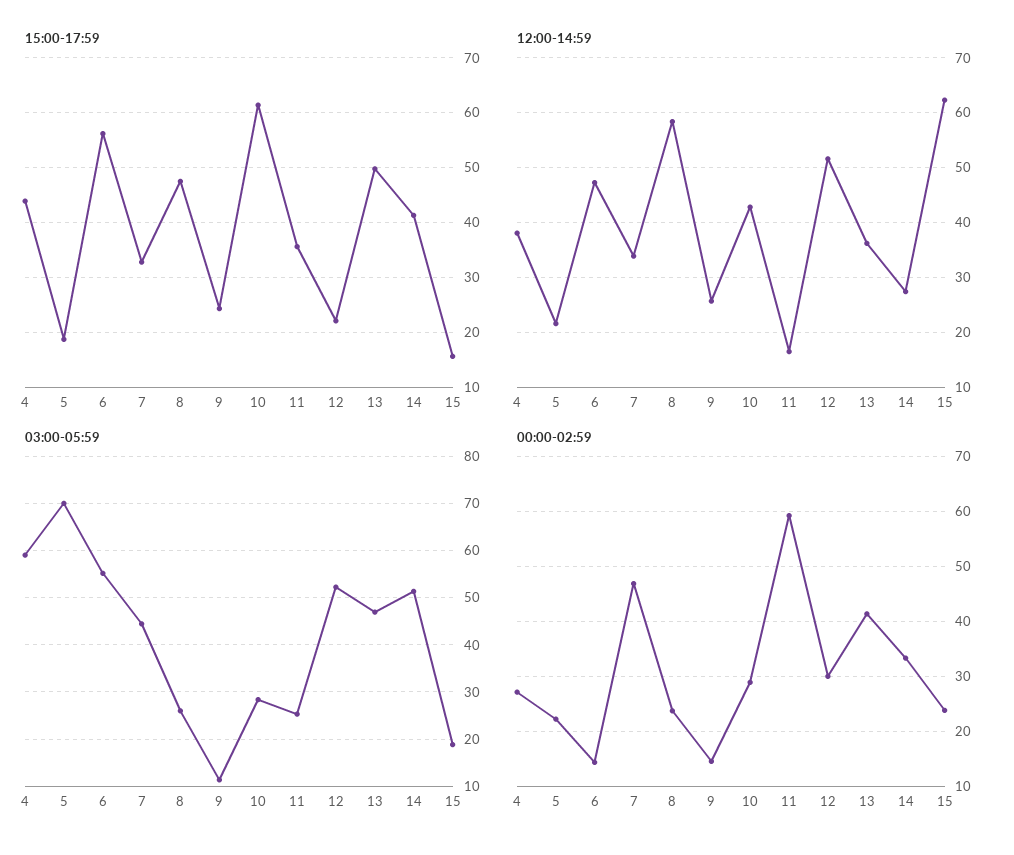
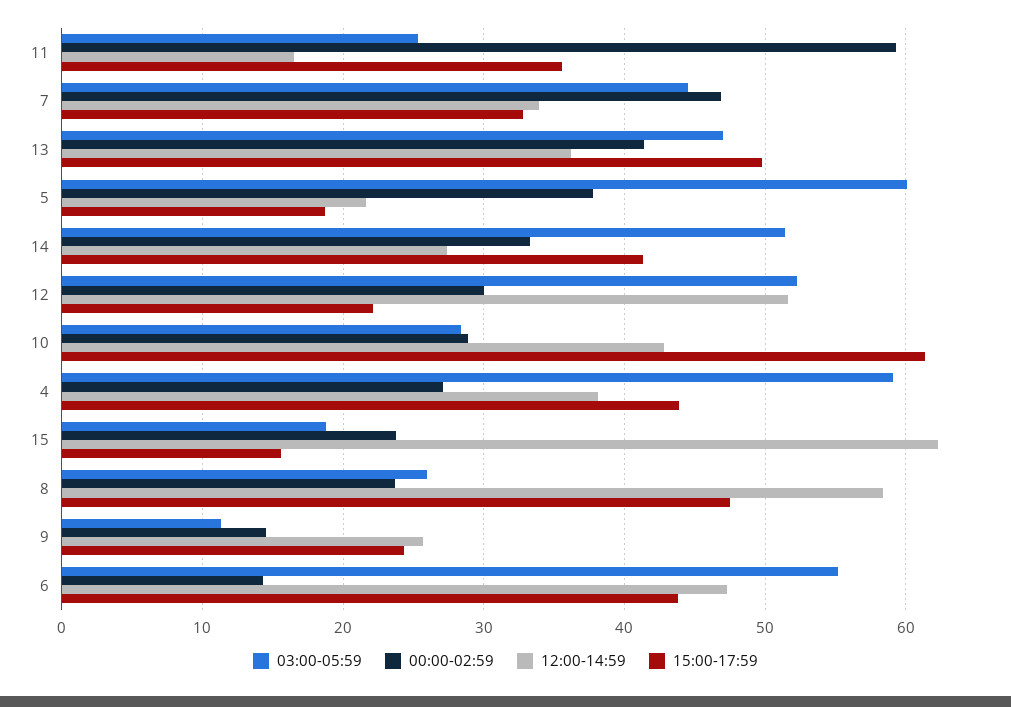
15:00-17:59, 6: 56 -> 44
03:00-05:59, 5: 70 -> 60
00:00-02:59, 5: 22 -> 38

